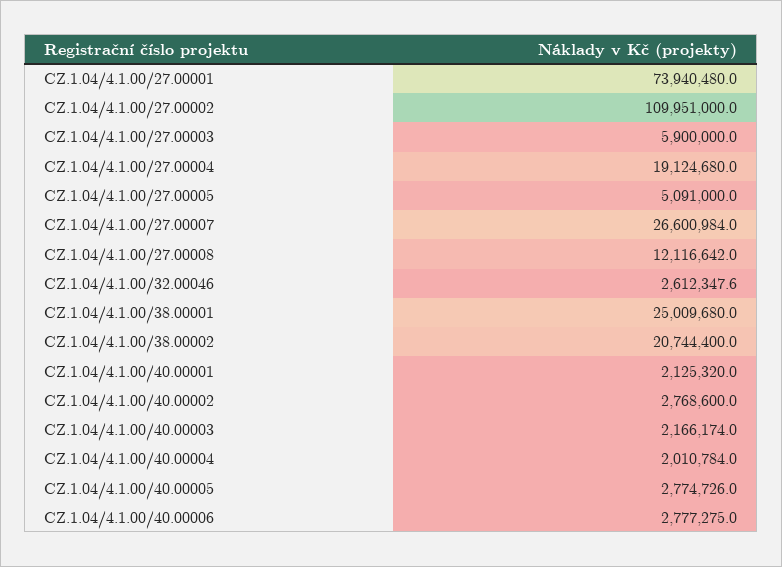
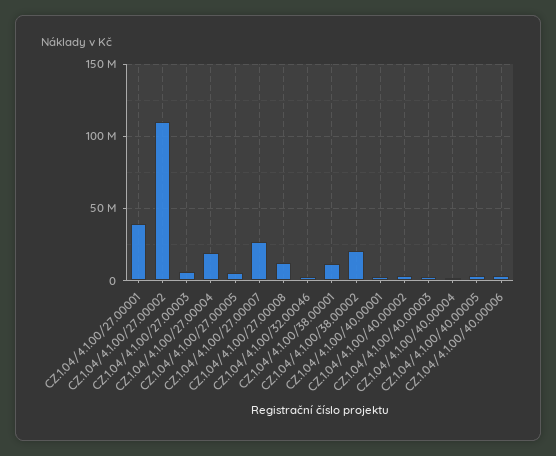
CZ.1.04/4.1.00/27.00001: 73940480 -> 40000000
CZ.1.04/4.1.00/38.00001: 25009680 -> 10000000

